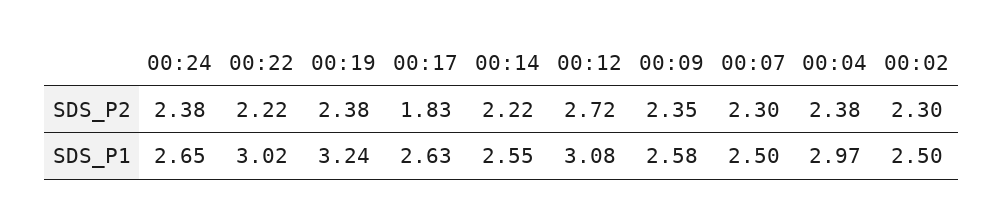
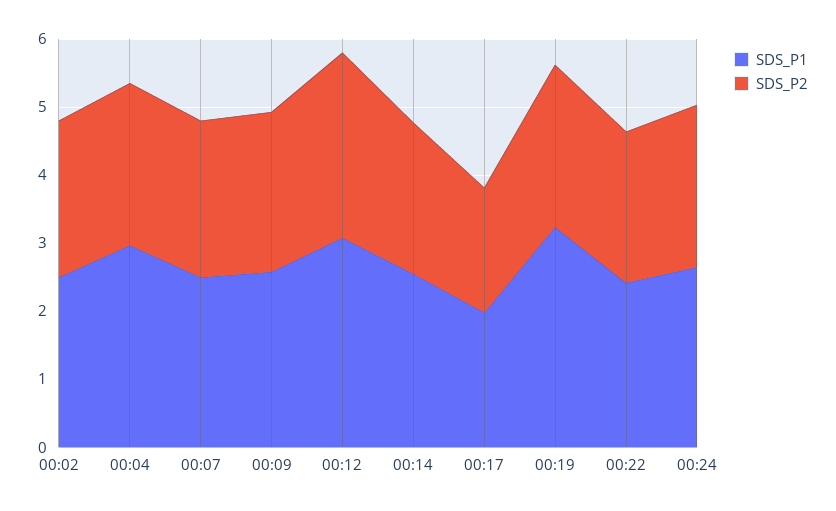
SDS_P1, 00:22: 3.02 -> 2.4
SDS_P1, 00:17: 2.63 -> 2

